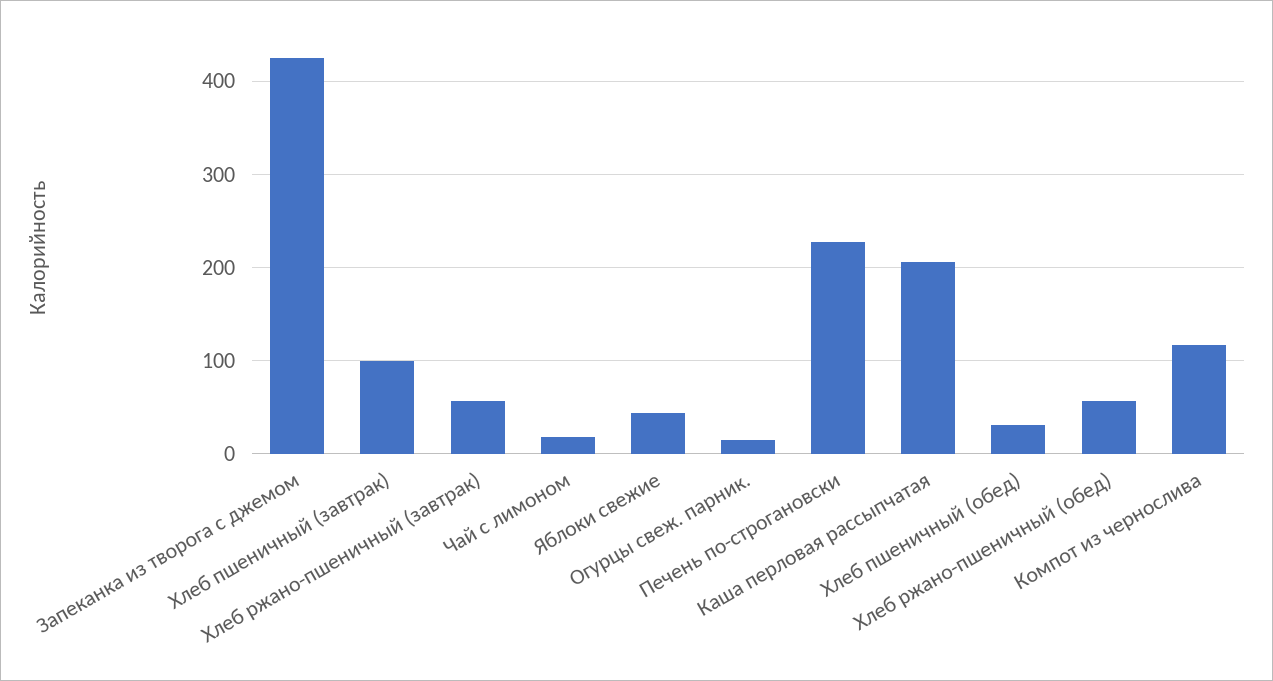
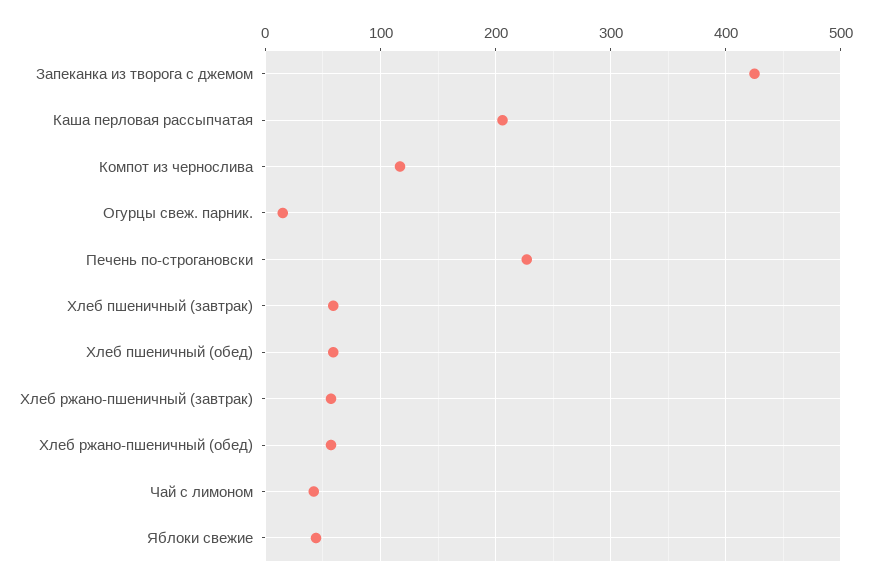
Хлеб пшеничный (завтрак): 100 -> 60
Чай с лимоном: 20 -> 40
Хлеб пшеничный (обед): 30 -> 60

